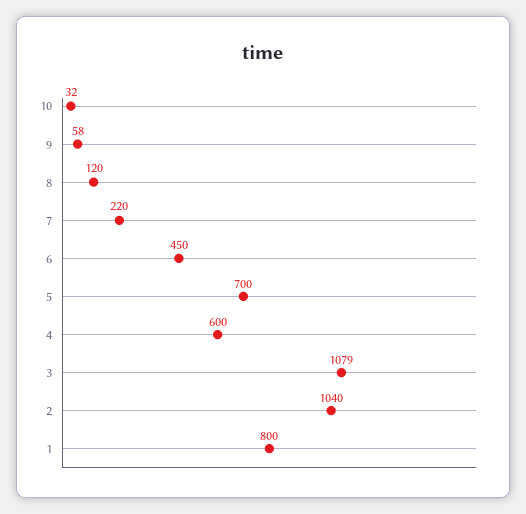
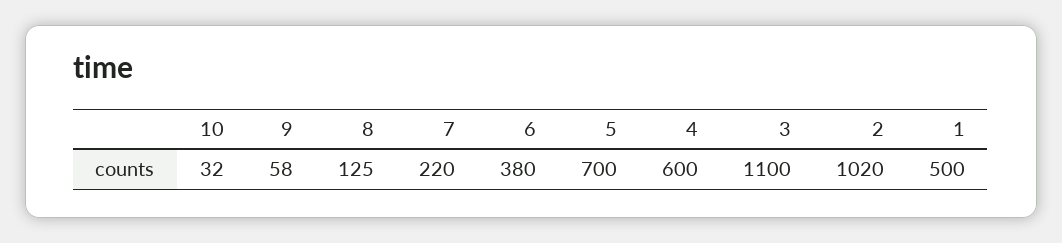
8: 120 -> 125
6: 450 -> 380
3: 1079 -> 1100
2: 1040 -> 1020
1: 800 -> 500

